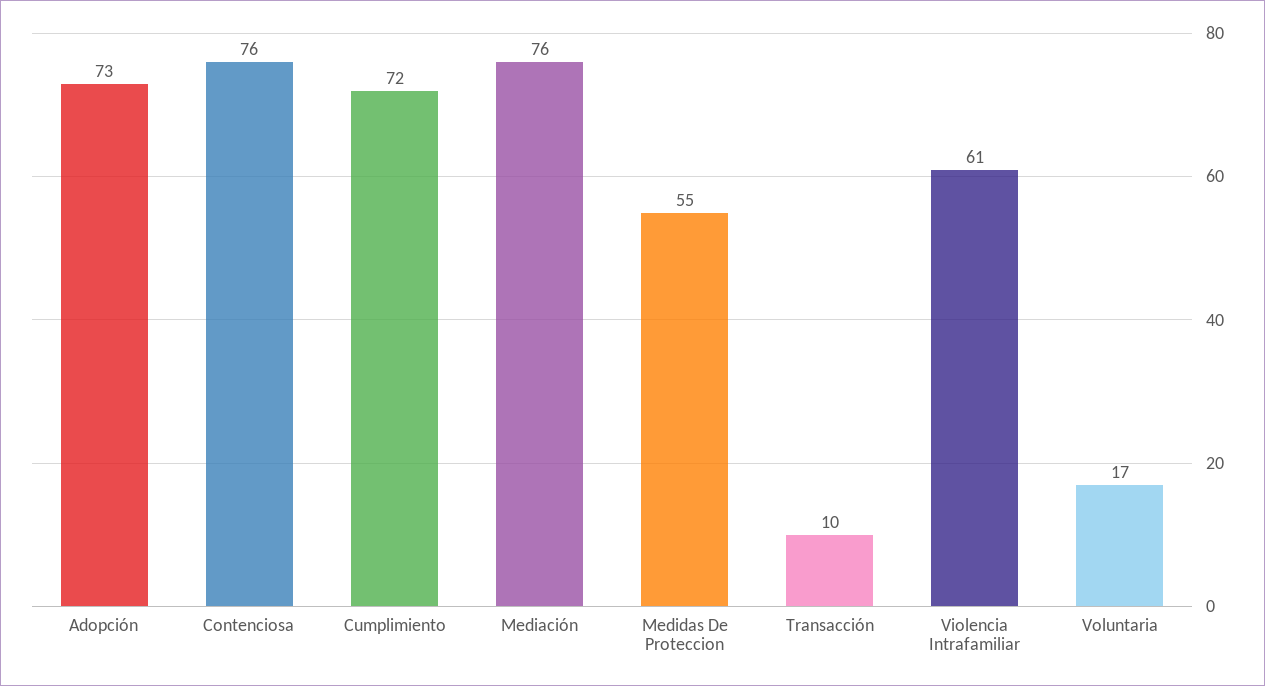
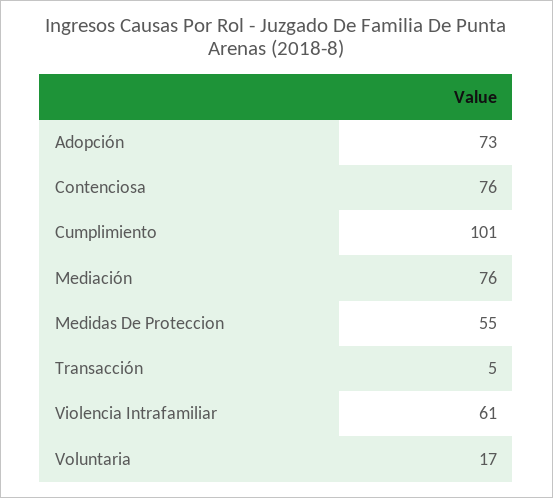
Cumplimiento: 72 -> 101
Transacción: 10 -> 5

